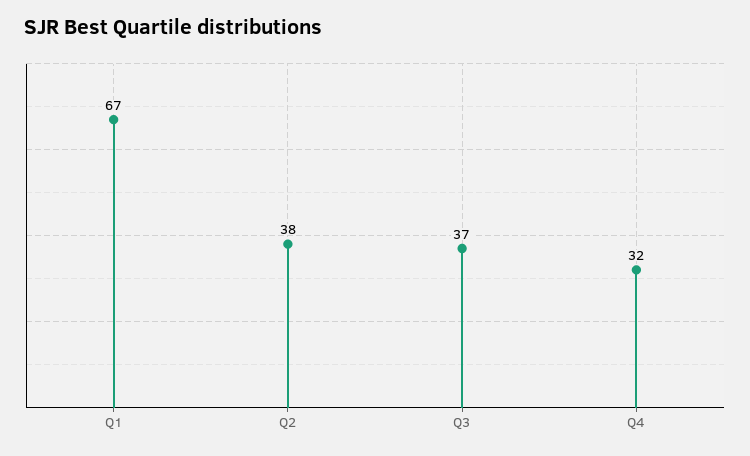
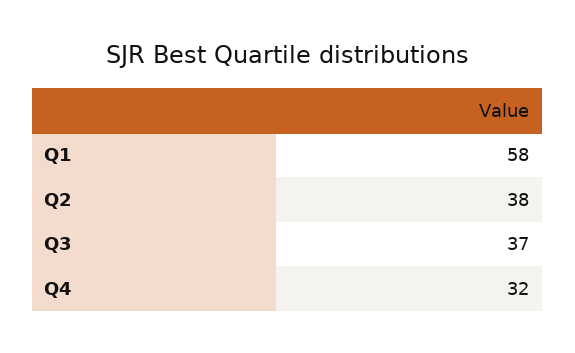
Q1: 67 -> 58

